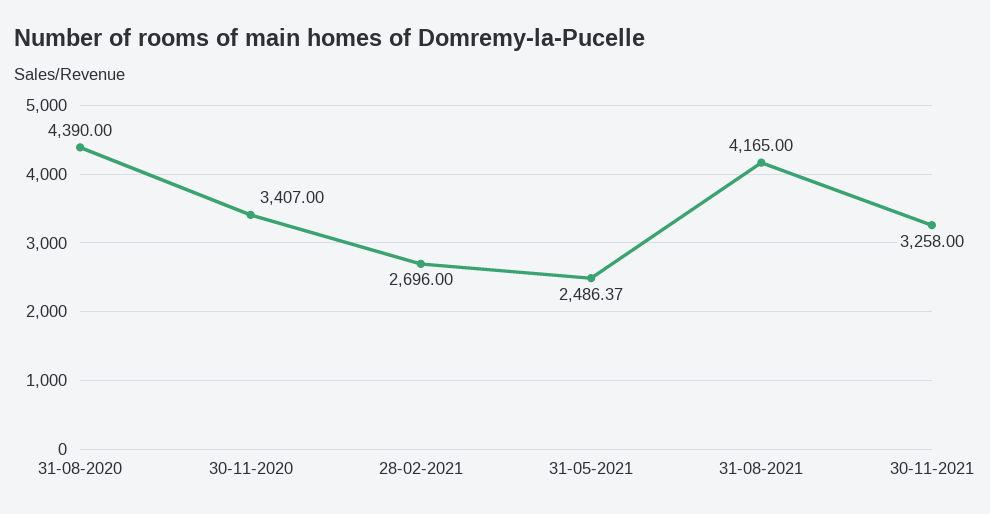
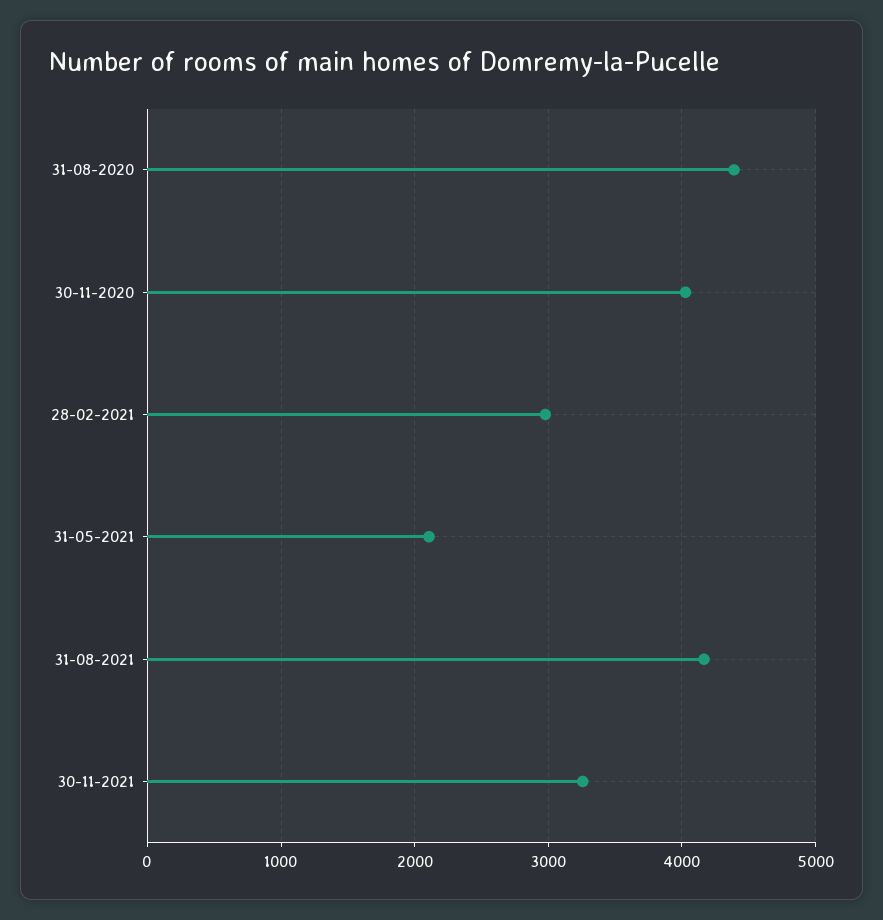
30-11-2020: 3407 -> 4000
28-02-2021: 2696 -> 3000
31-05-2021: 2486.37 -> 2100

